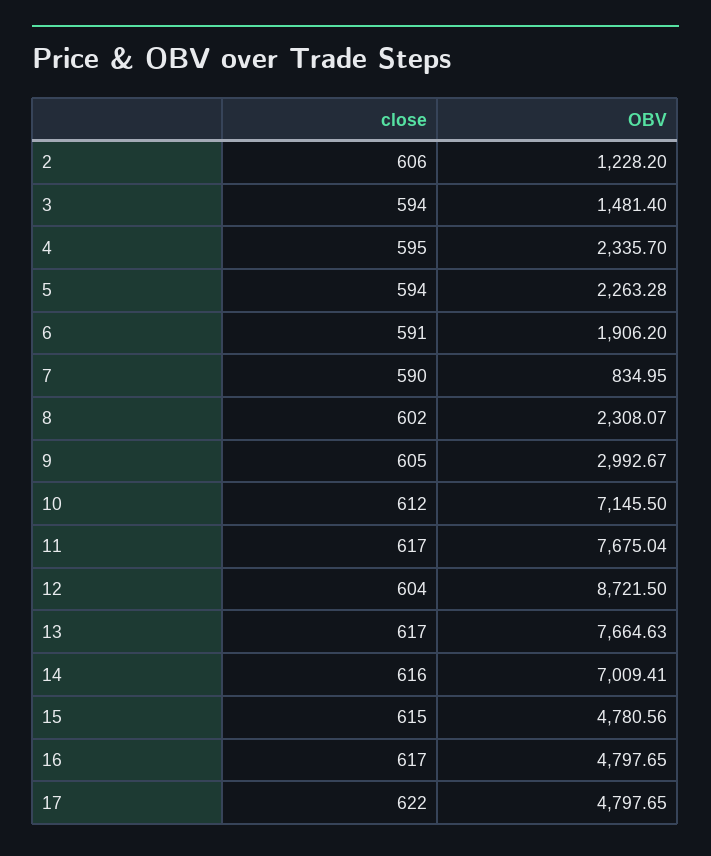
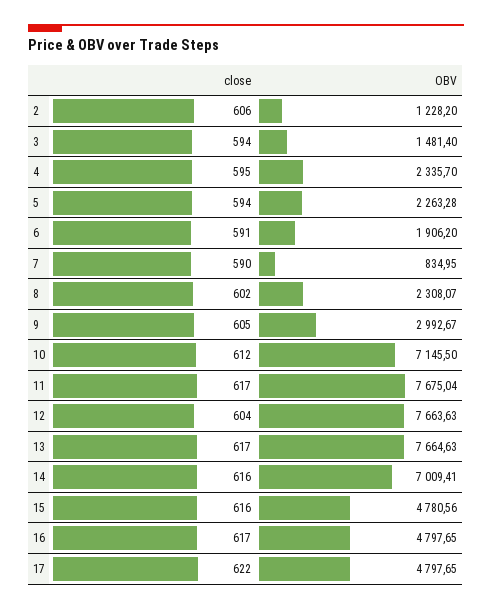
OBV, 12: 8721.5 -> 7663.63
close, 15: 615 -> 616

